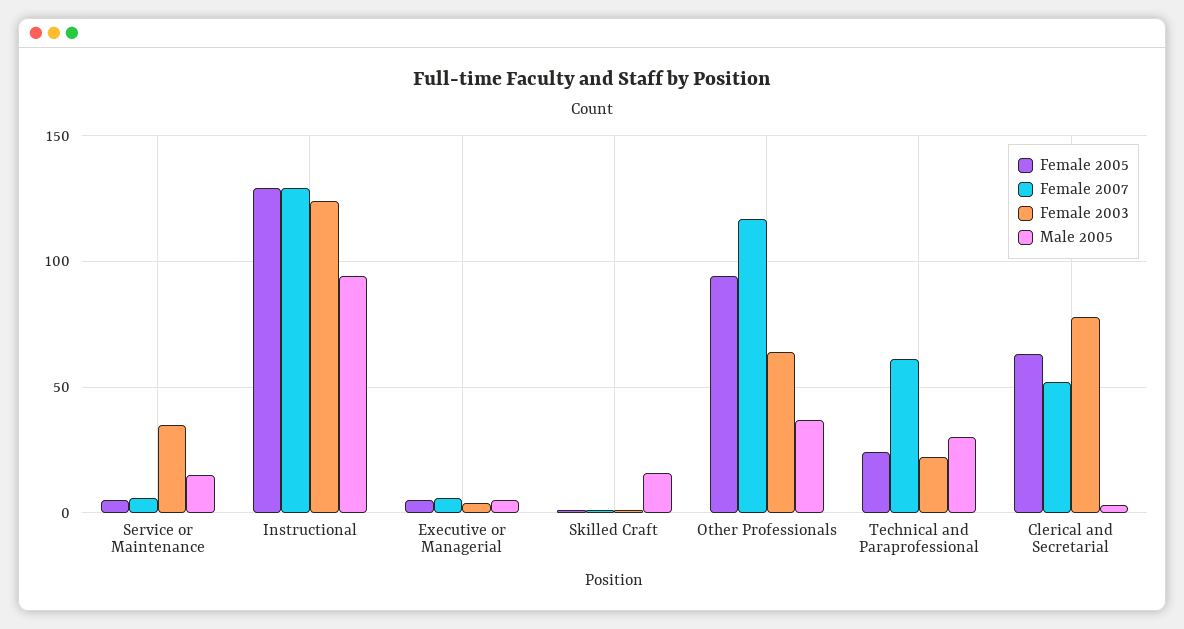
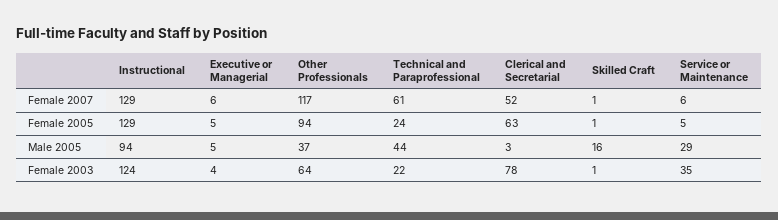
Male 2005, Service or Maintenance: 15 -> 29
Male 2005, Technical and Paraprofessional: 30 -> 44

